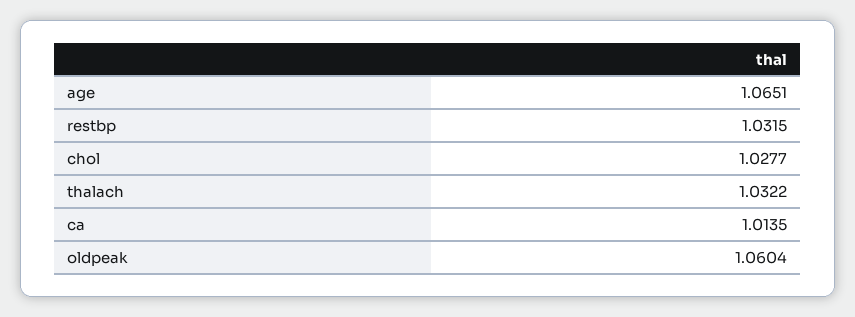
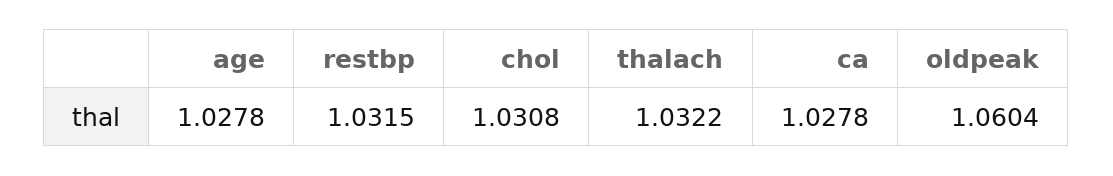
age: 1.0651 -> 1.0278
chol: 1.0277 -> 1.0308
ca: 1.0135 -> 1.0278

